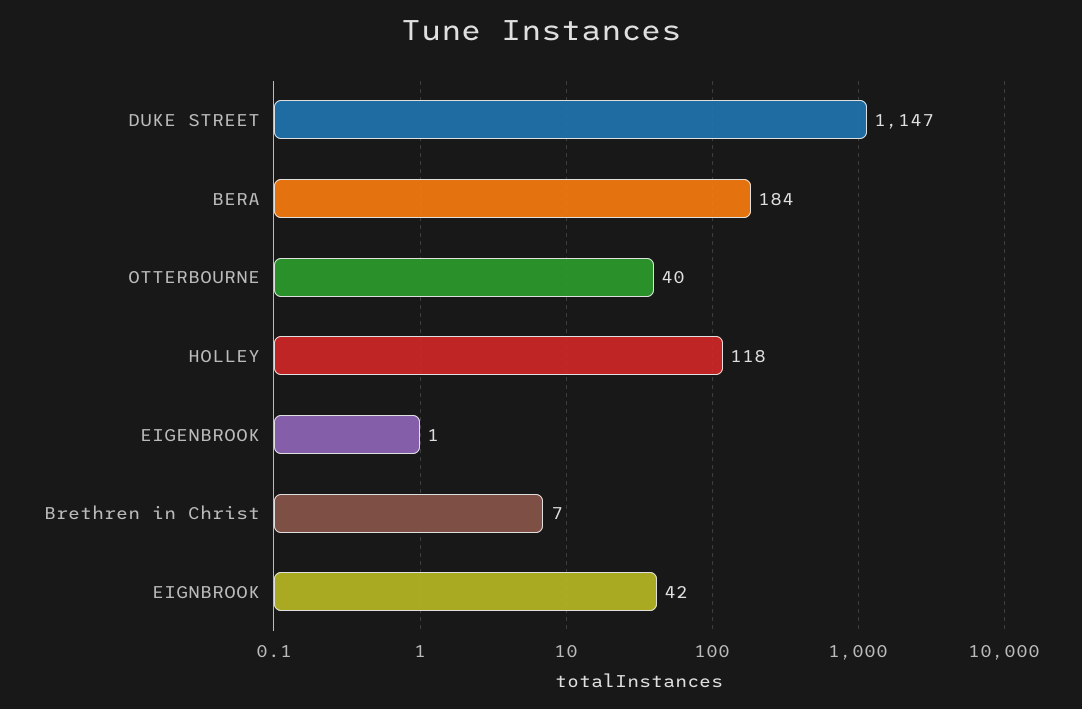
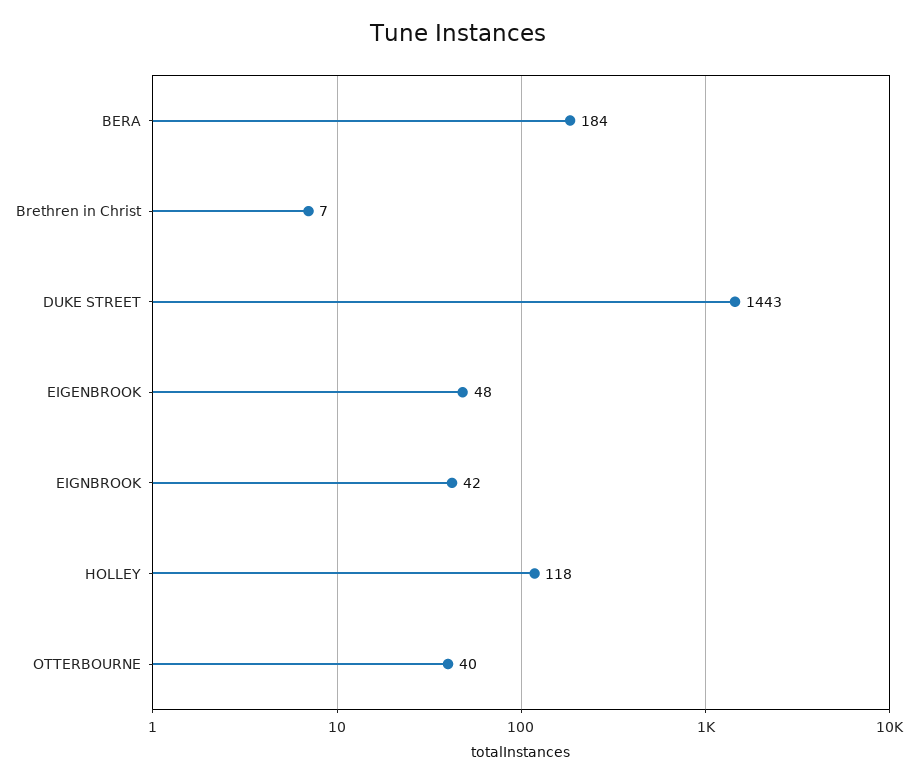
DUKE STREET: 1147 -> 1443
EIGENBROOK: 1 -> 48

